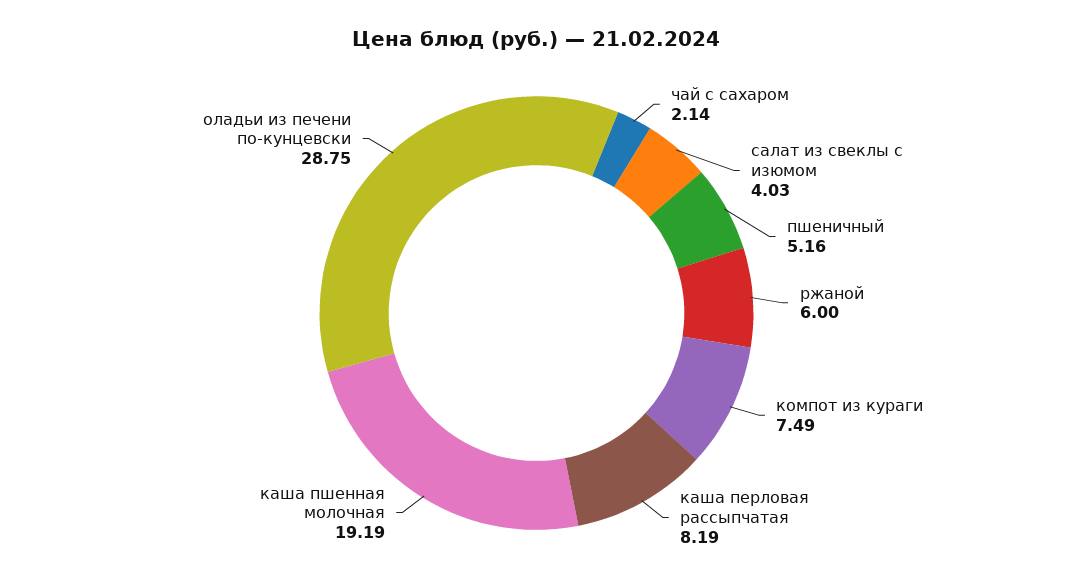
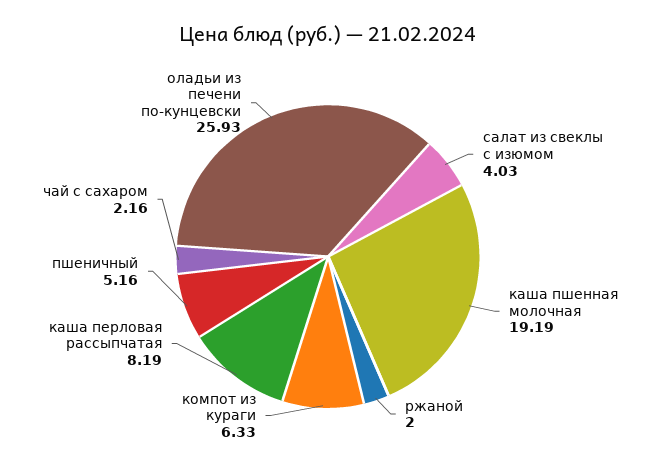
чай с сахаром: 2.14 -> 2.16
ржаной: 6 -> 2
компот из кураги: 7.49 -> 6.33
оладьи из печени по-кунцевски: 28.75 -> 25.93

